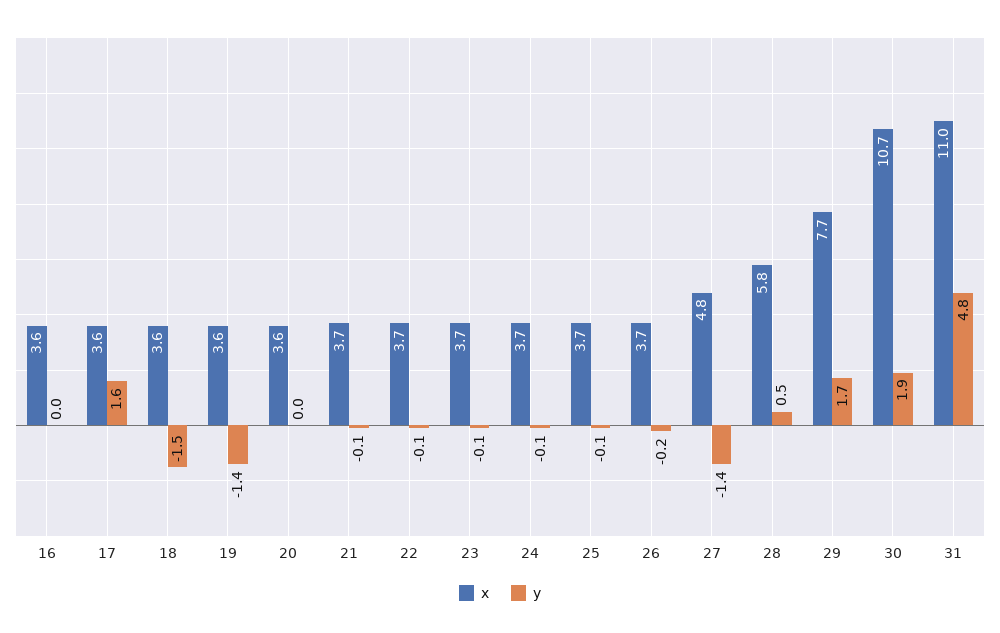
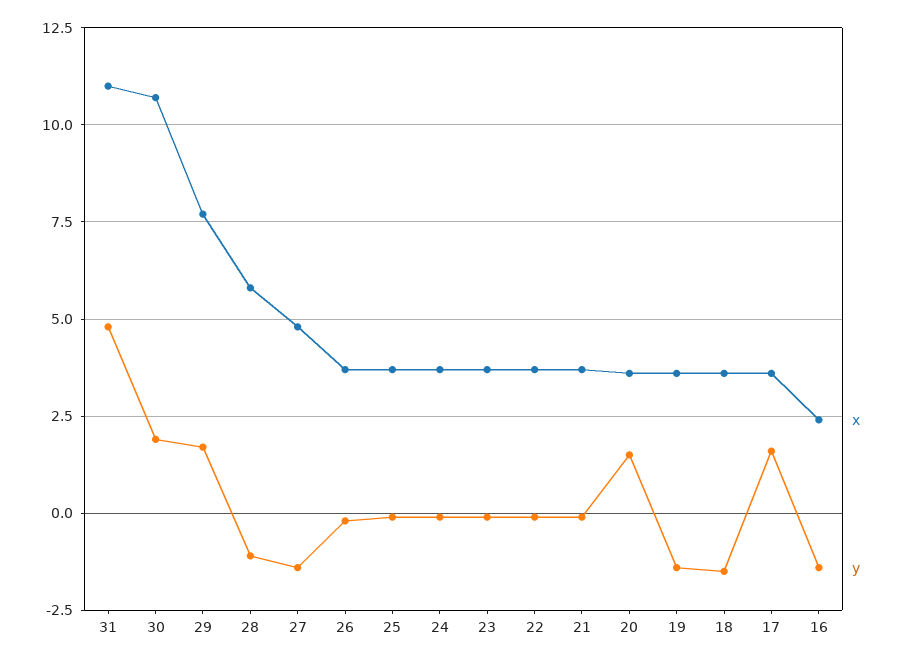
x, 16: 3.6 -> 2.5
y, 16: 0 -> -1.5
y, 20: 0 -> 1.5
y, 28: 0.5 -> -1

